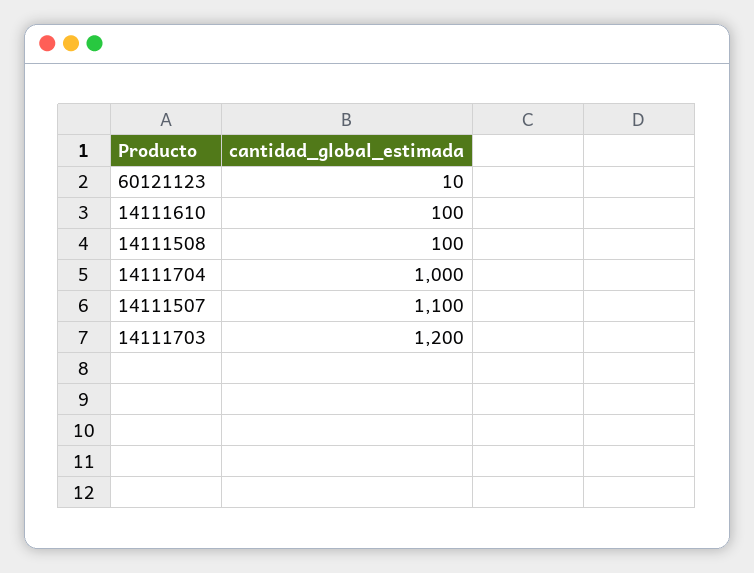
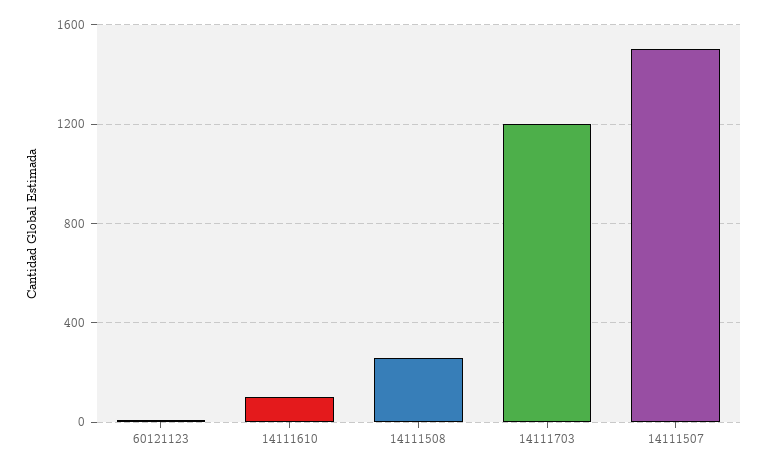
14111508: 100 -> 250
14111704: 1000 -> none
14111507: 1100 -> 1500

